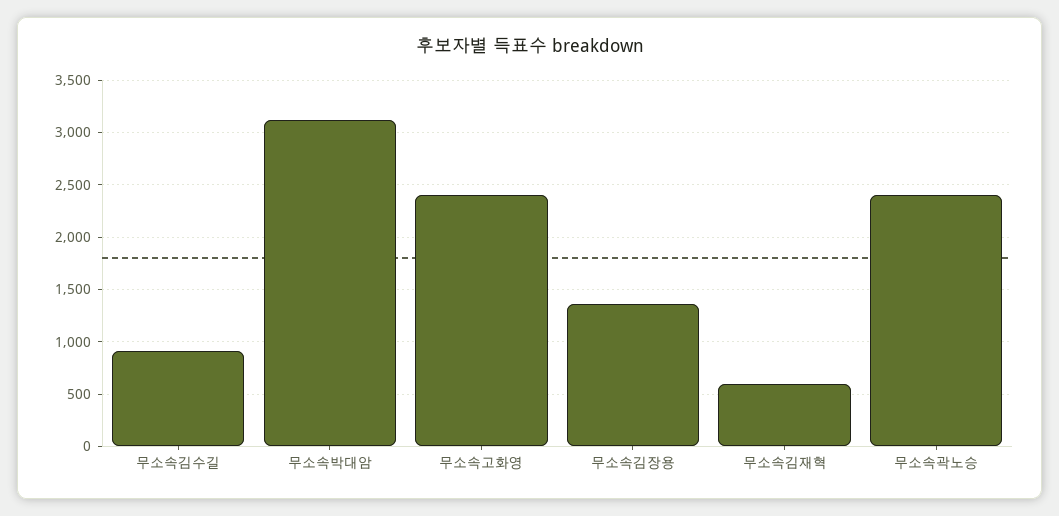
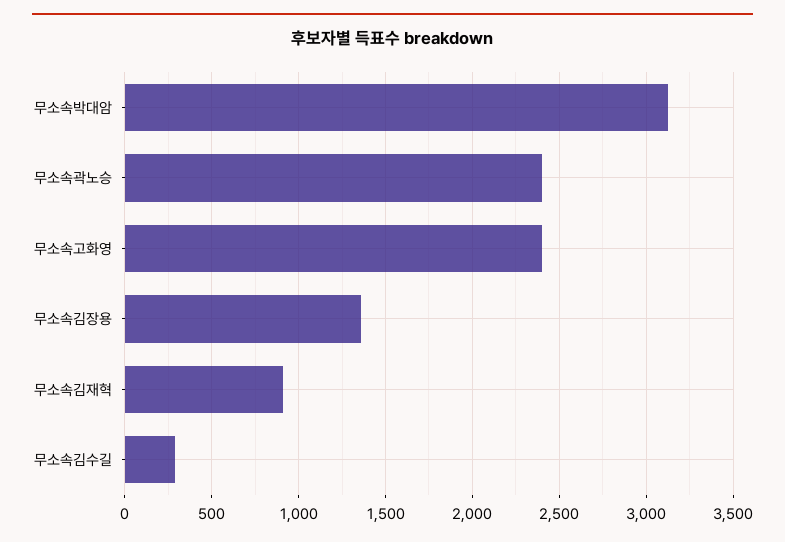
무소속김수길: 900 -> 300
무소속김재혁: 600 -> 900

